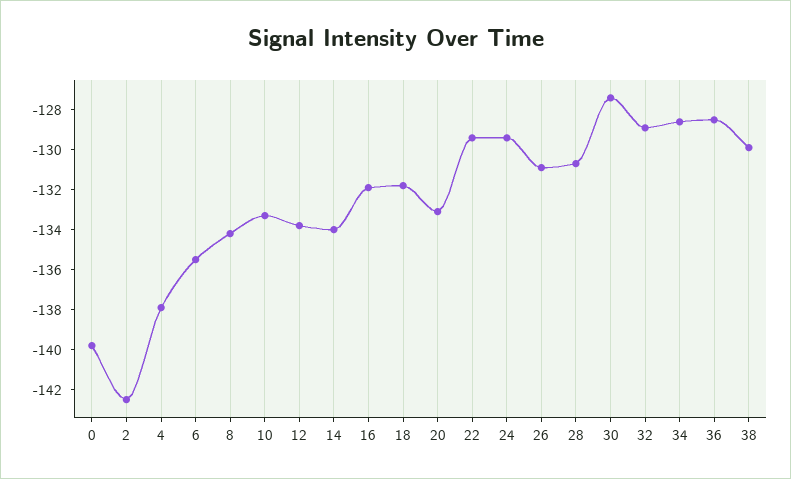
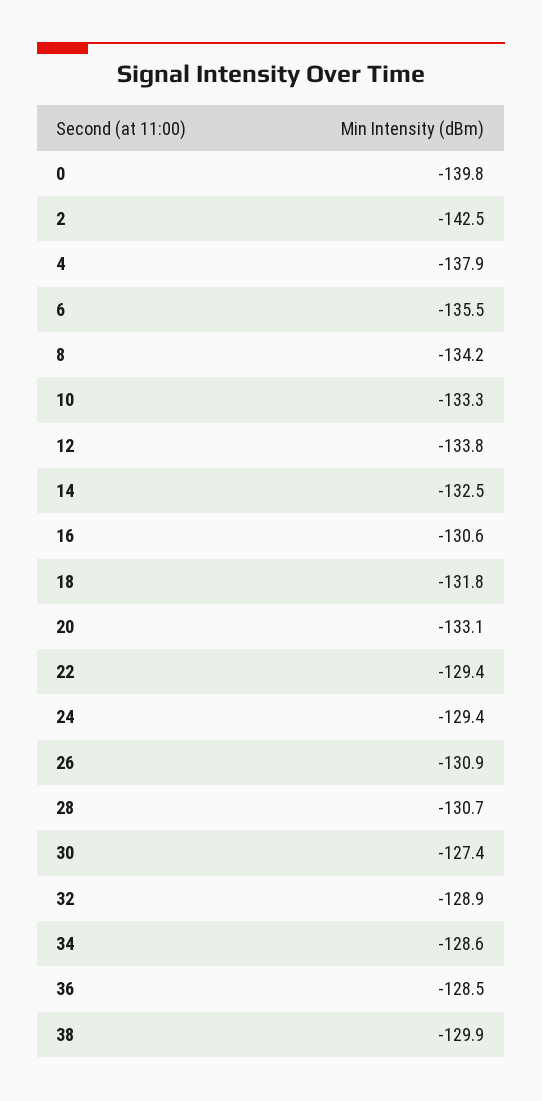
14: -134 -> -132.5
16: -132 -> -130.6

